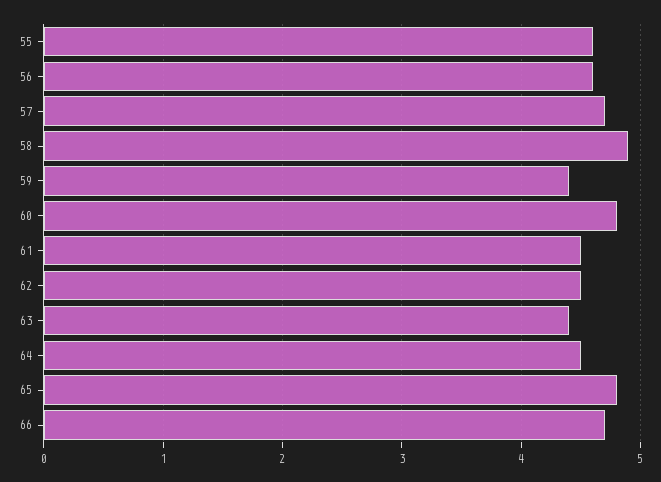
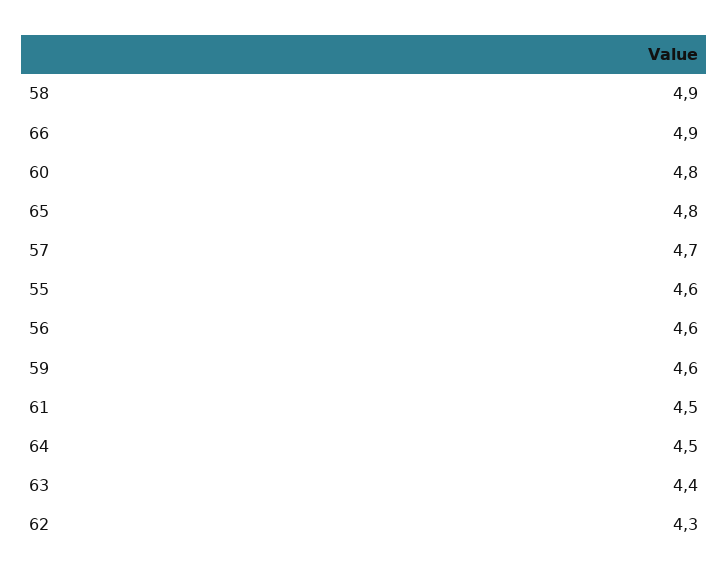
59: 4.4 -> 4.6
62: 4.5 -> 4.3
66: 4.7 -> 4.9

